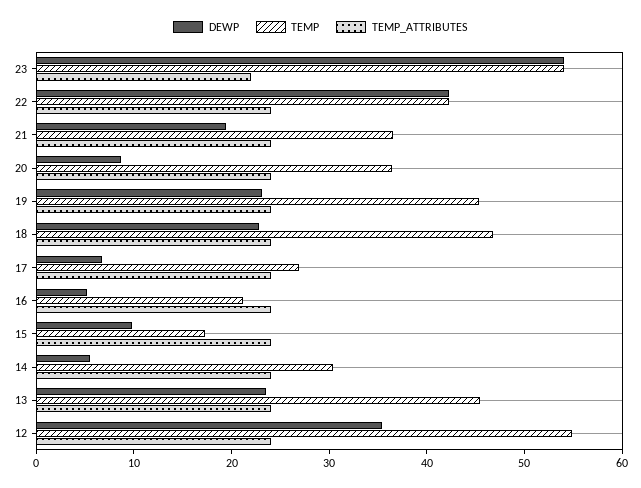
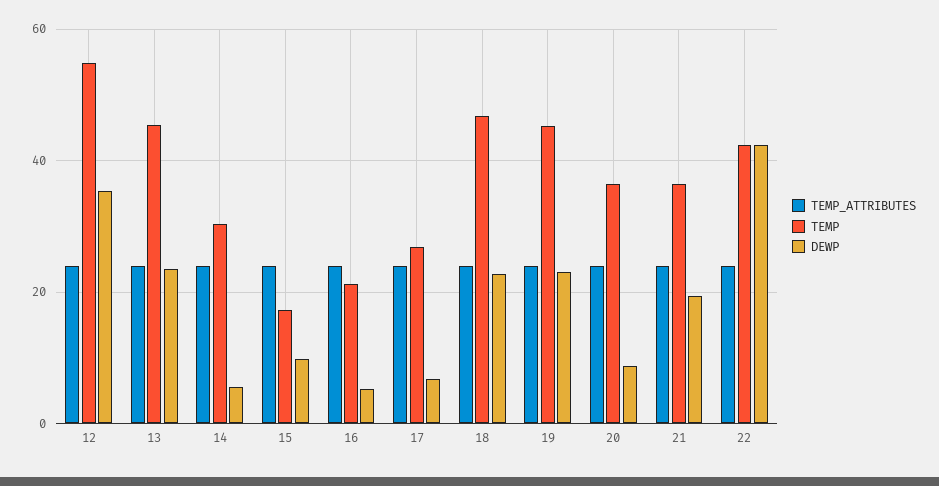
DEWP, 23: 54 -> none
TEMP, 23: 54 -> none
TEMP_ATTRIBUTES, 23: 22 -> none

